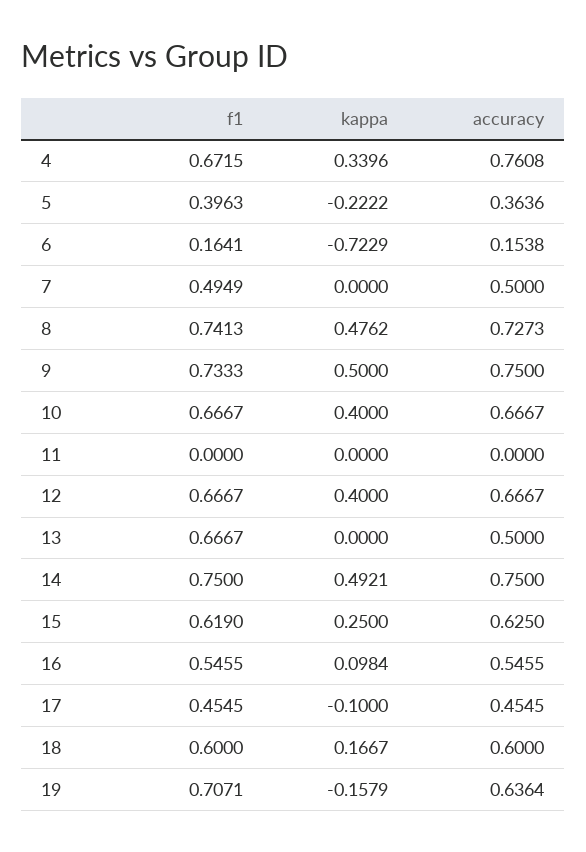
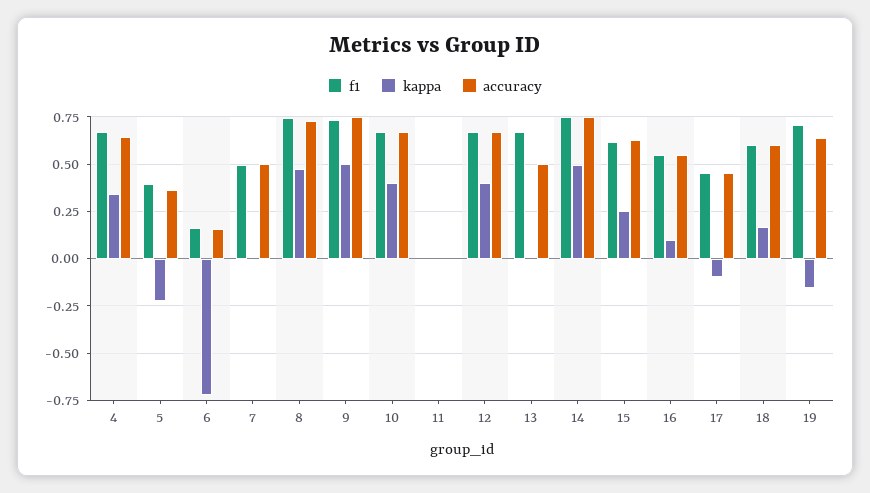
accuracy, 4: 0.7608 -> 0.65

